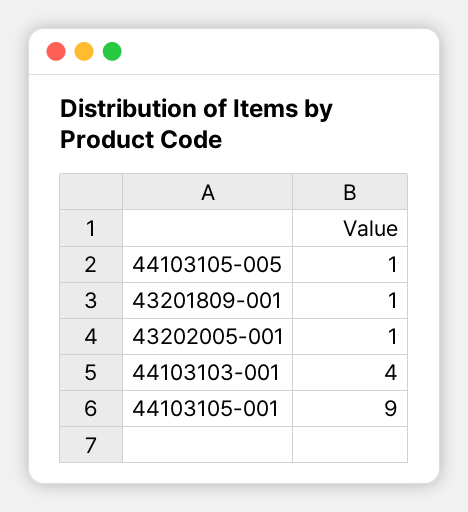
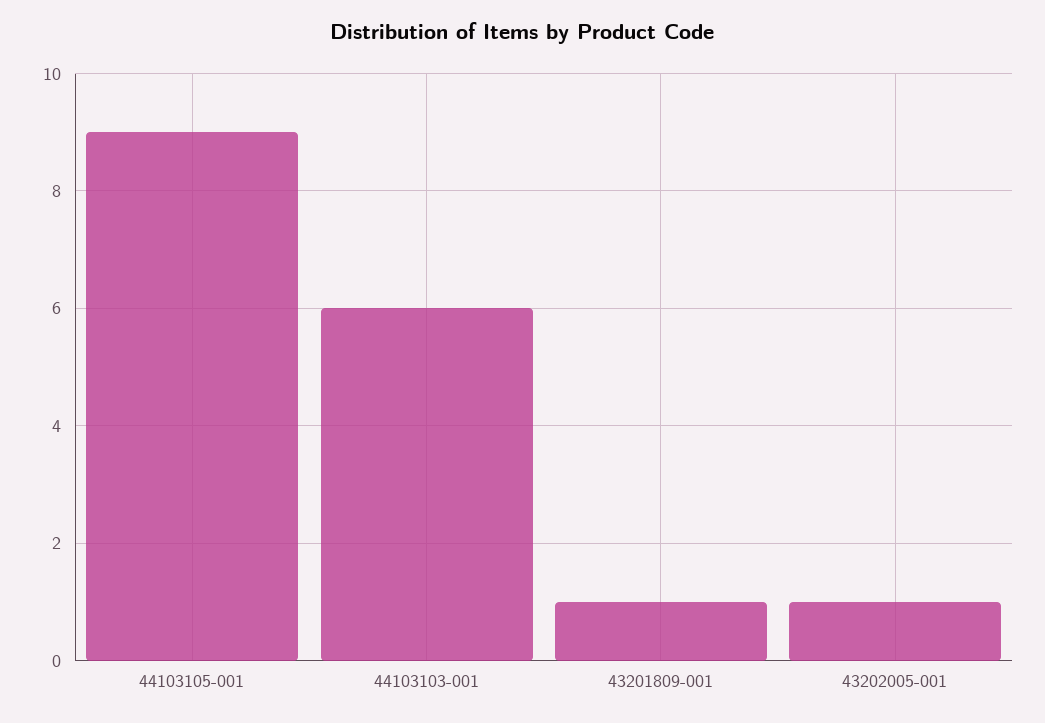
44103105-005: 1 -> none
44103103-001: 4 -> 6

